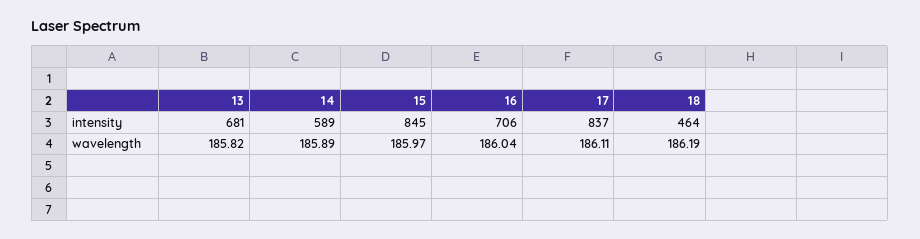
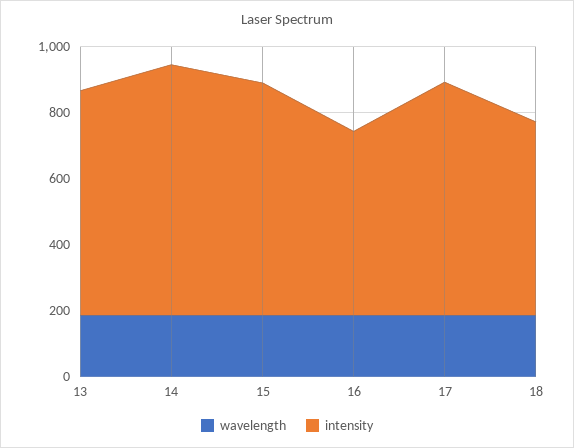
intensity, 14: 589 -> 750
intensity, 15: 845 -> 700
intensity, 16: 706 -> 550
intensity, 17: 837 -> 700
intensity, 18: 464 -> 600

